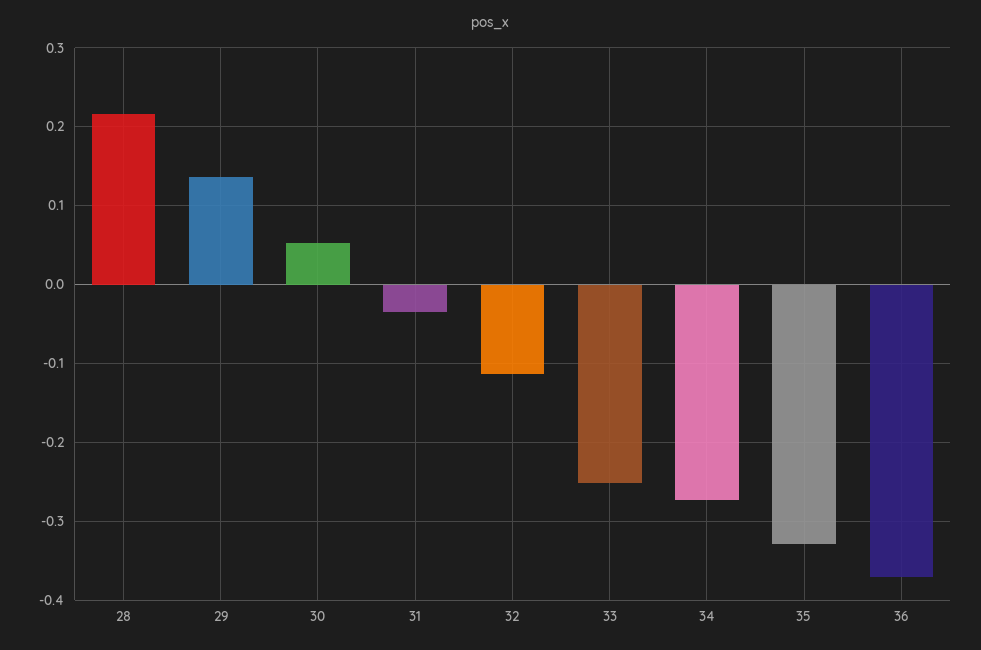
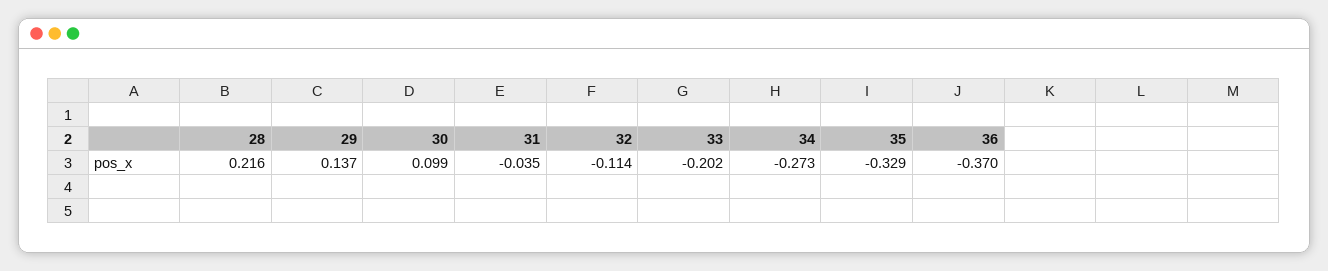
30: 0.05 -> 0.099
33: -0.25 -> -0.202

